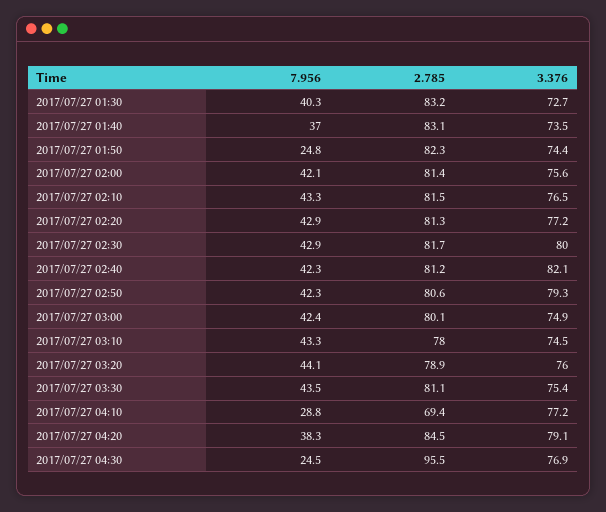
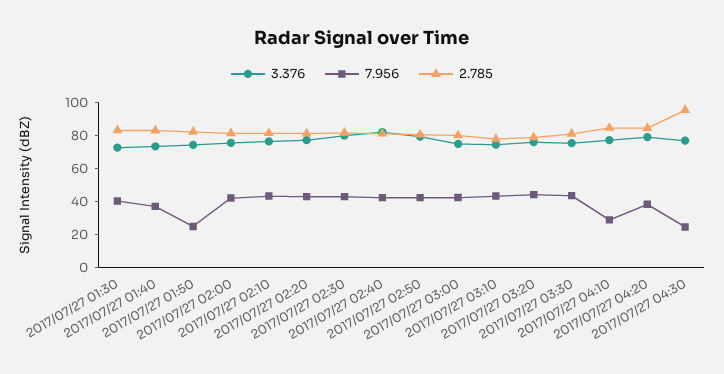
2.785, 2017/07/27 04:10: 69.4 -> 85

